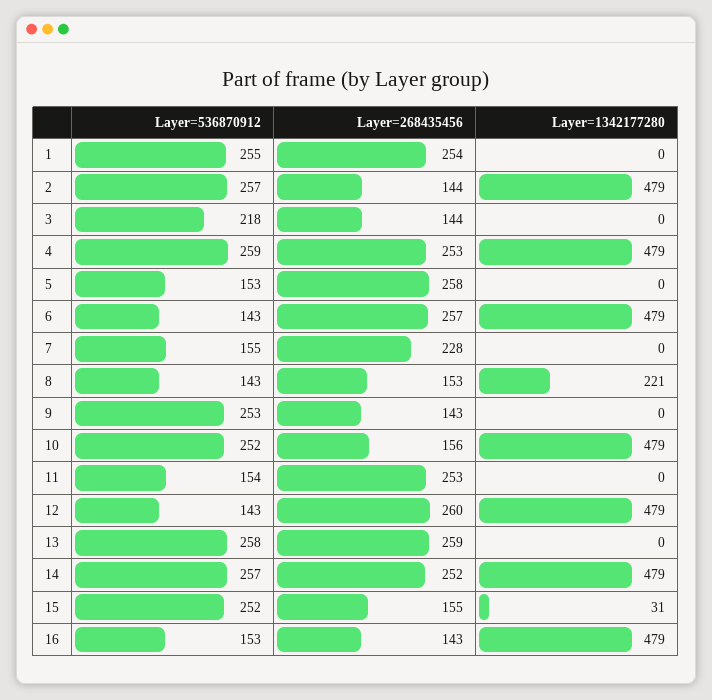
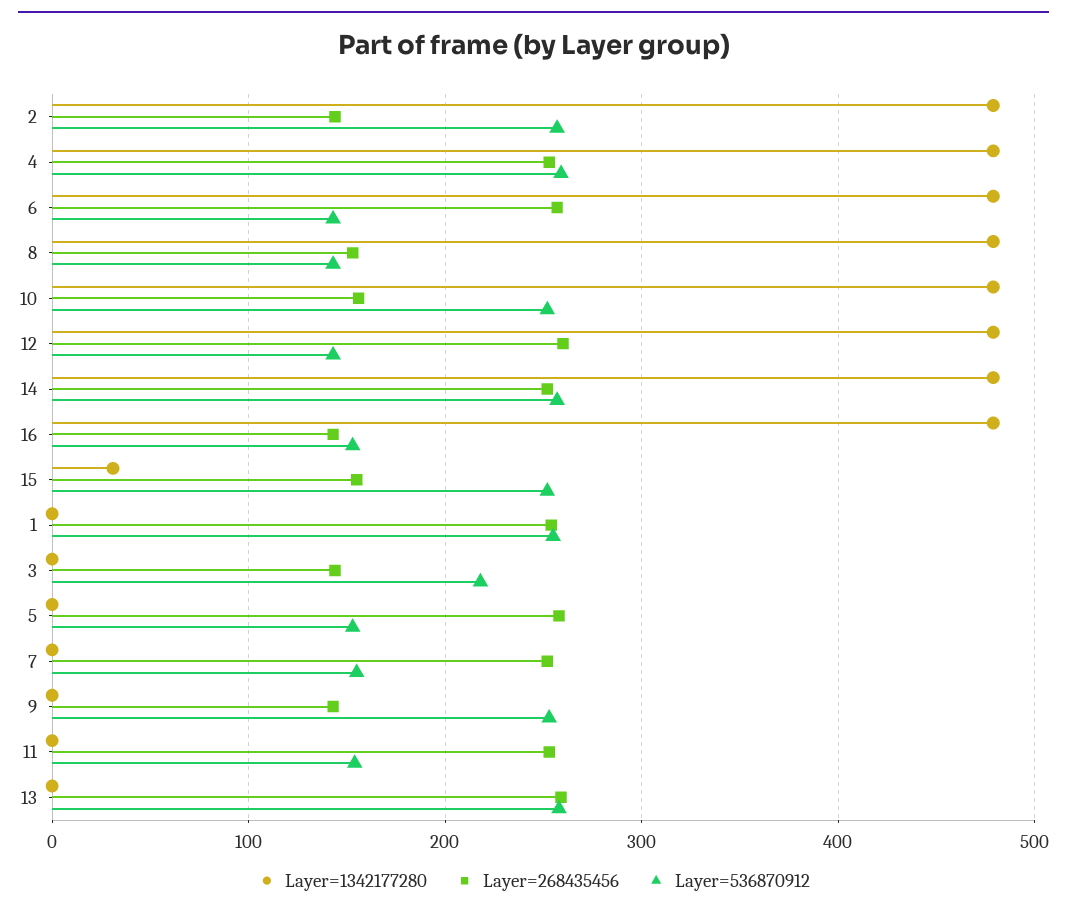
Layer=268435456, 7: 228 -> 250
Layer=1342177280, 8: 221 -> 480

